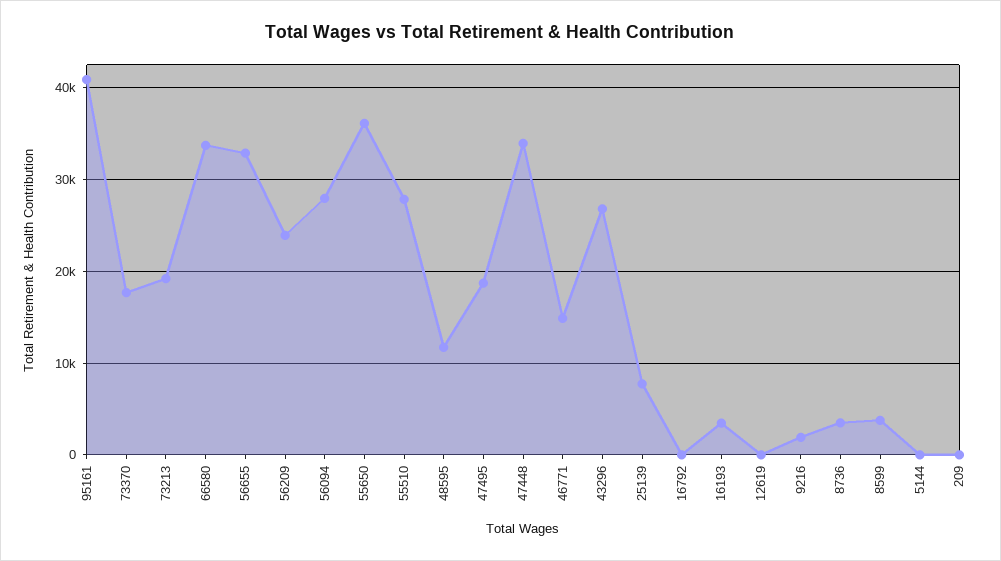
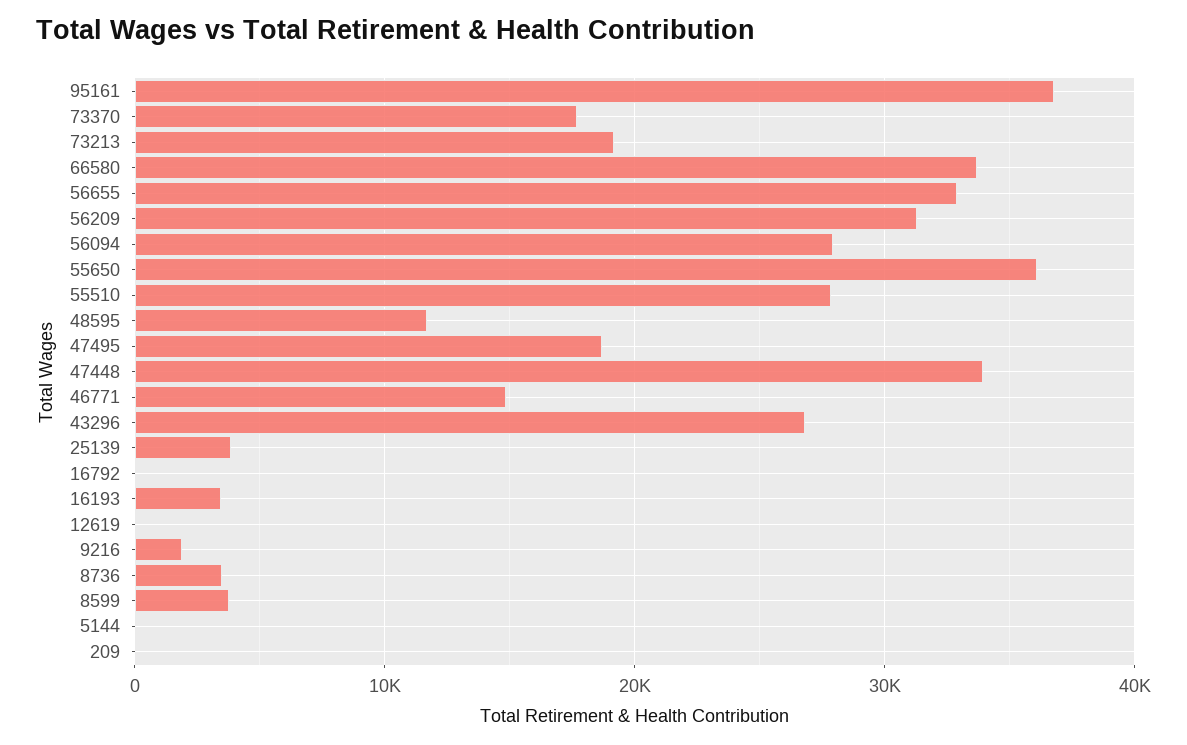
95161: 41000 -> 37000
56209: 24000 -> 31000
25139: 8000 -> 4000

